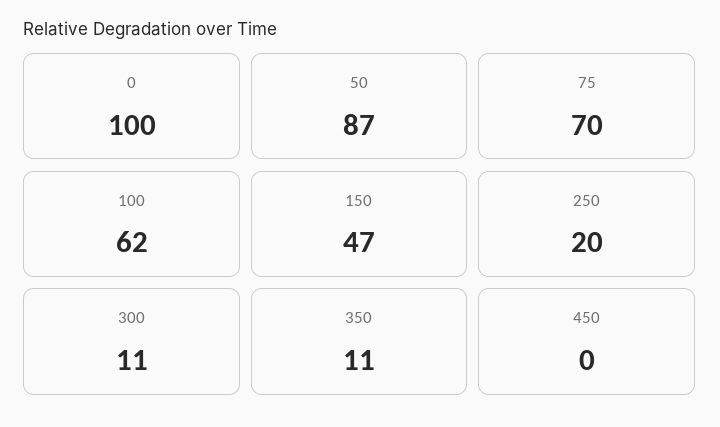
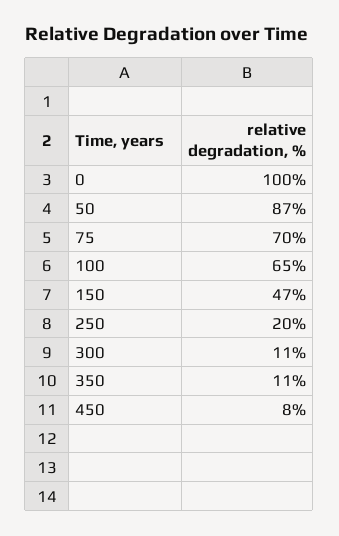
100: 62 -> 65
450: 0 -> 8

